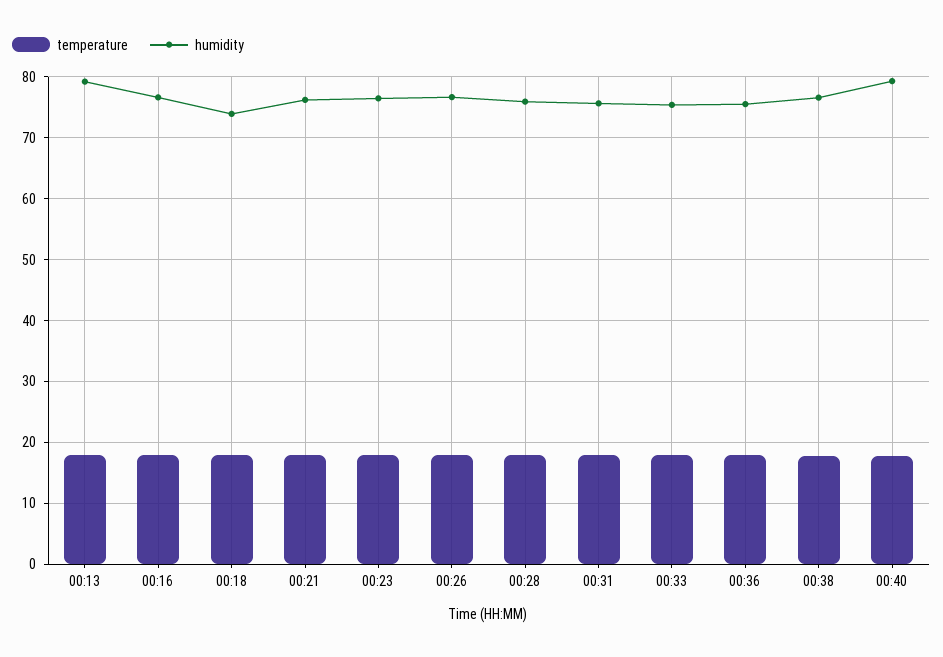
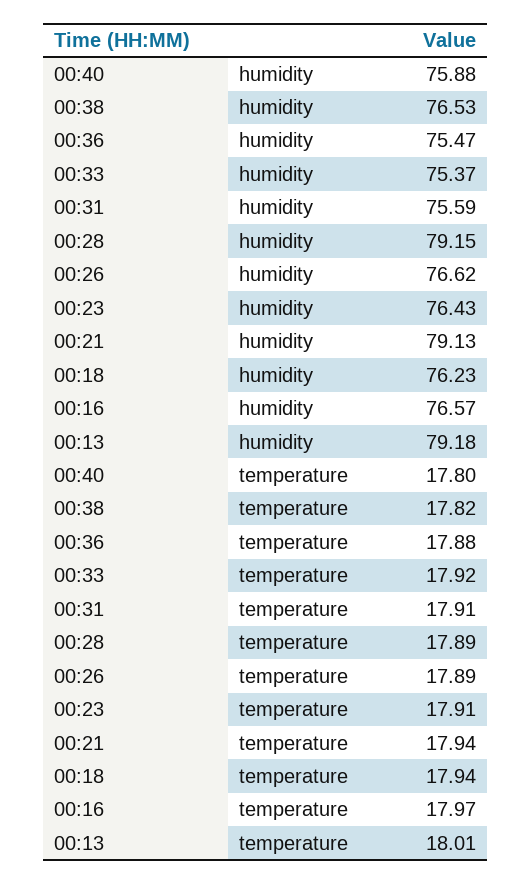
humidity, 00:18: 74 -> 76.23
humidity, 00:21: 76 -> 79.13
humidity, 00:28: 76 -> 79.15
humidity, 00:40: 79 -> 75.88

